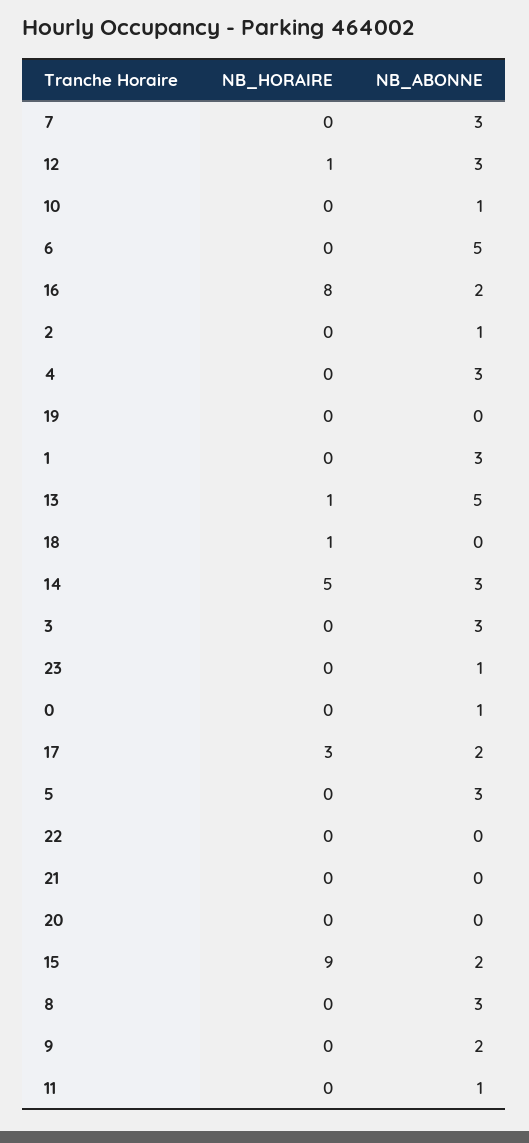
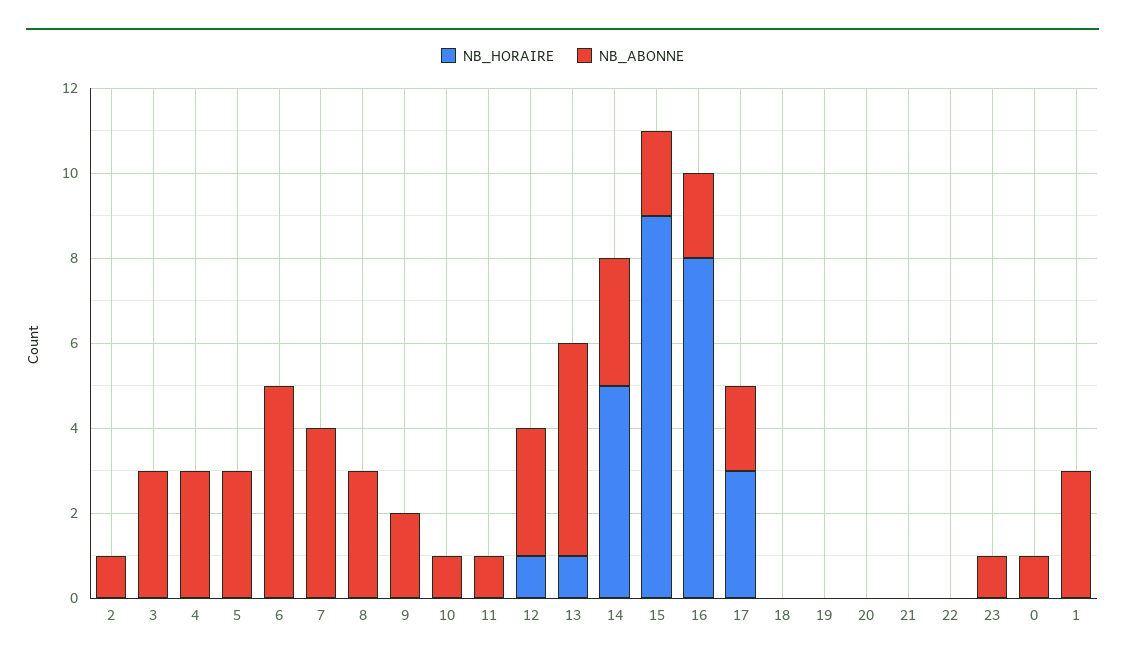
NB_ABONNE, 7: 3 -> 4
NB_HORAIRE, 18: 1 -> 0

